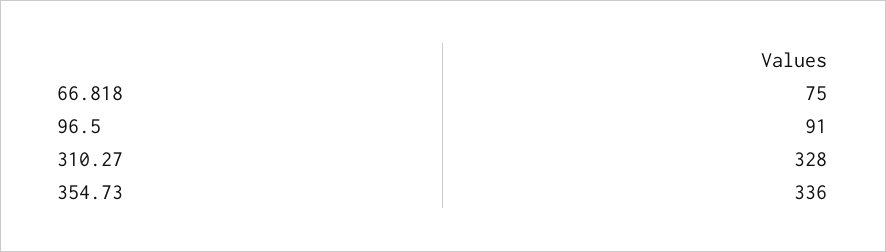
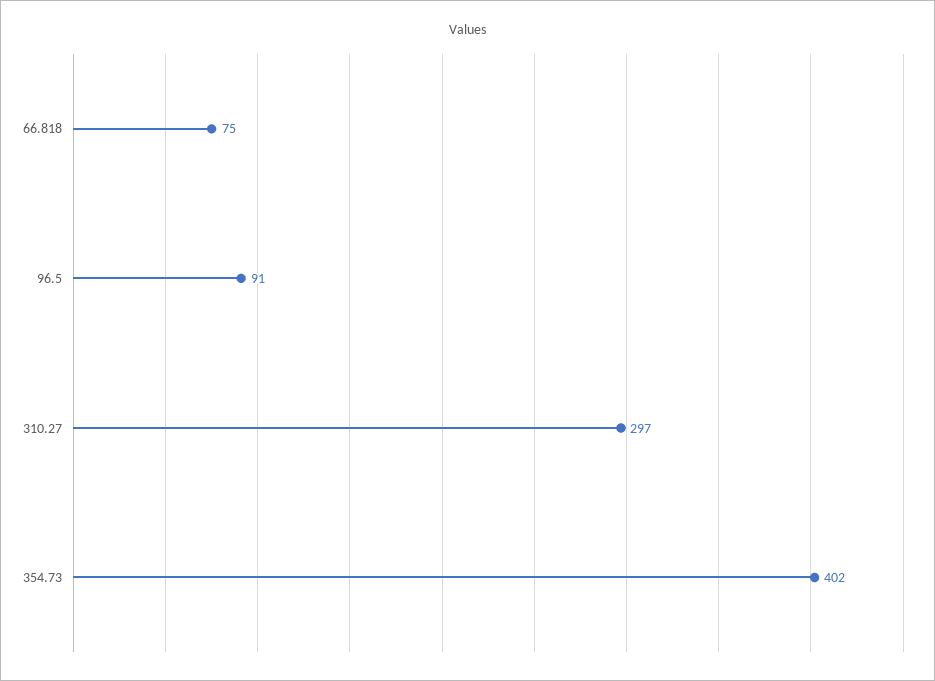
310.27: 328 -> 297
354.73: 336 -> 402

